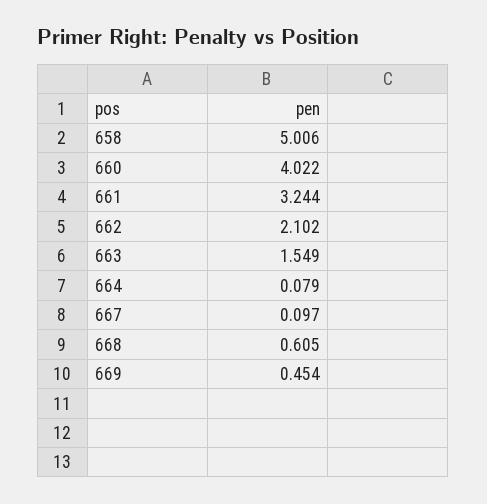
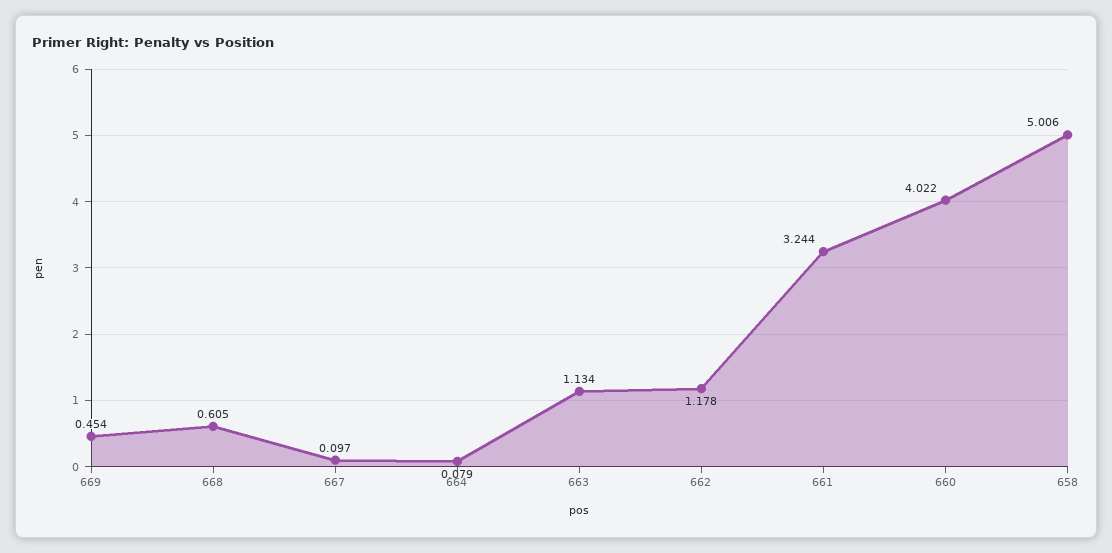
662: 2.102 -> 1.178
663: 1.549 -> 1.134

